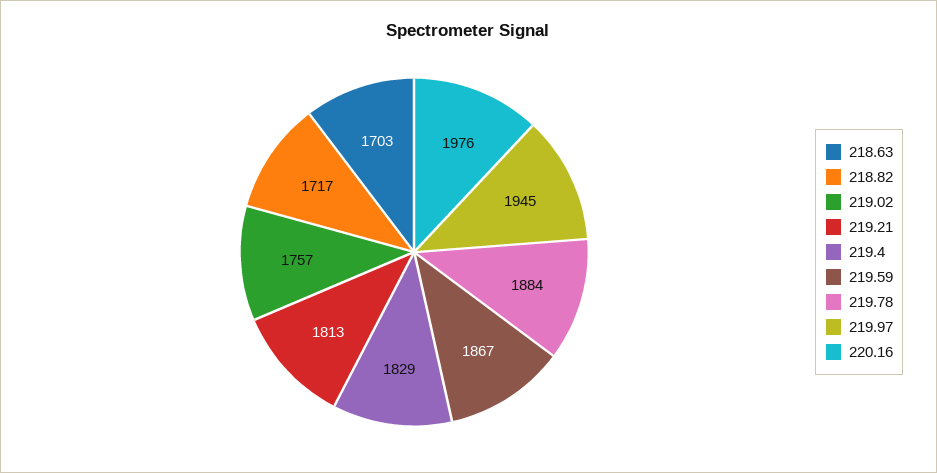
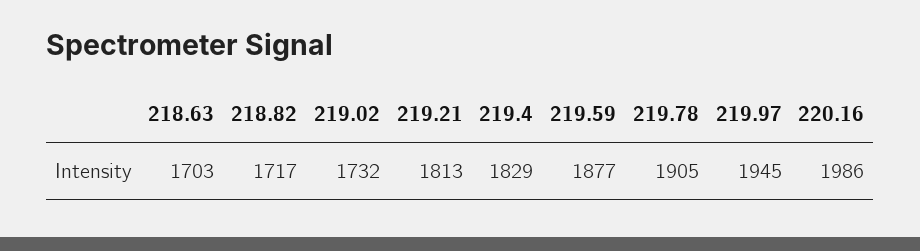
219.02: 1757 -> 1732
219.59: 1867 -> 1877
219.78: 1884 -> 1905
220.16: 1976 -> 1986

